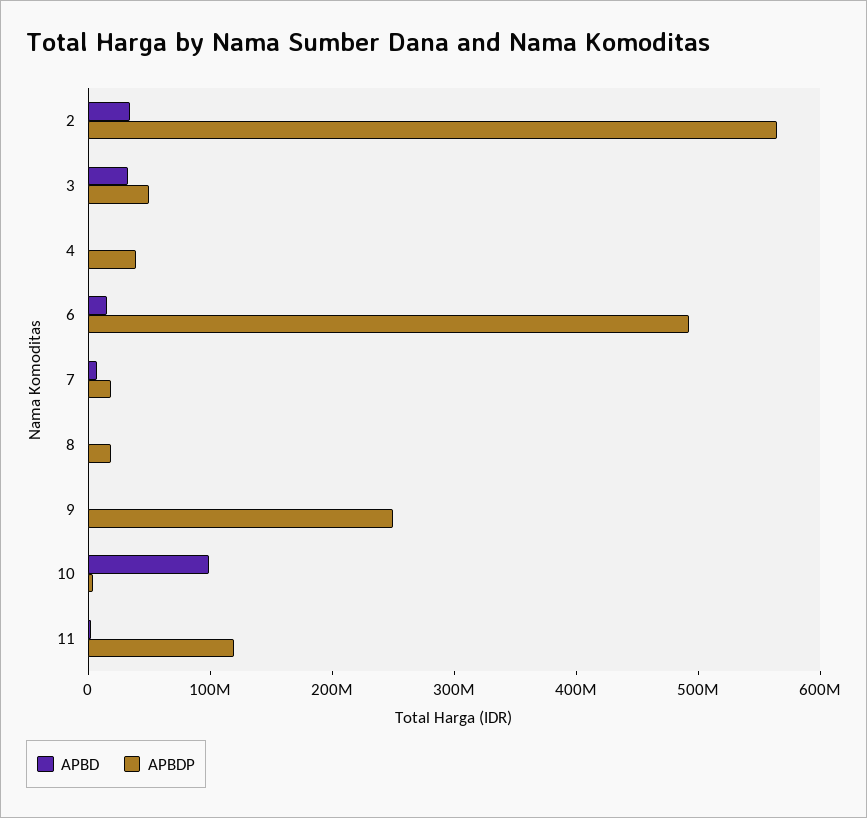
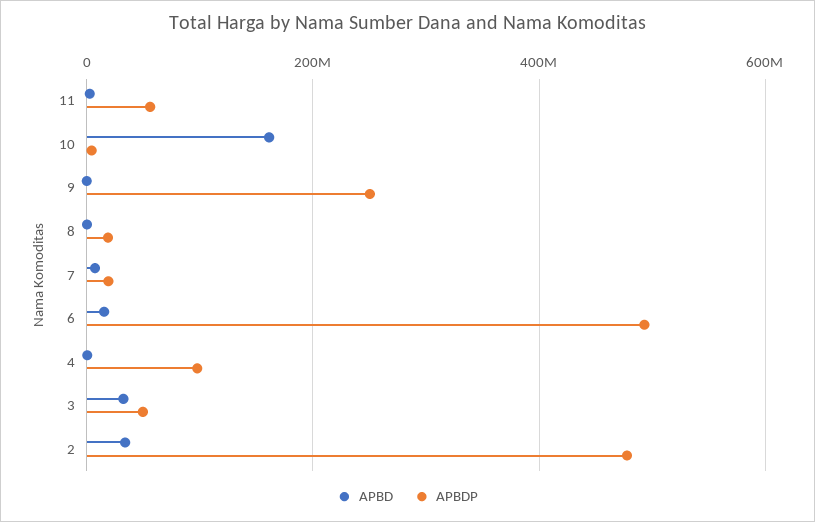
APBDP, 2: 560000000 -> 480000000
APBDP, 4: 40000000 -> 100000000
APBD, 10: 100000000 -> 160000000
APBDP, 11: 120000000 -> 60000000

